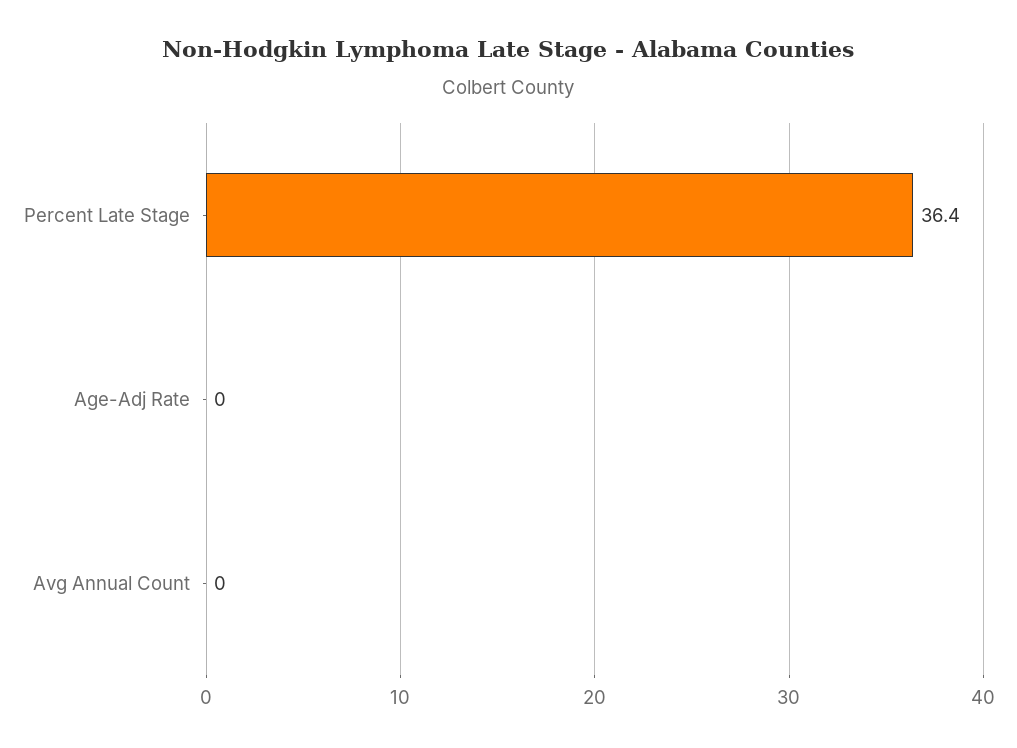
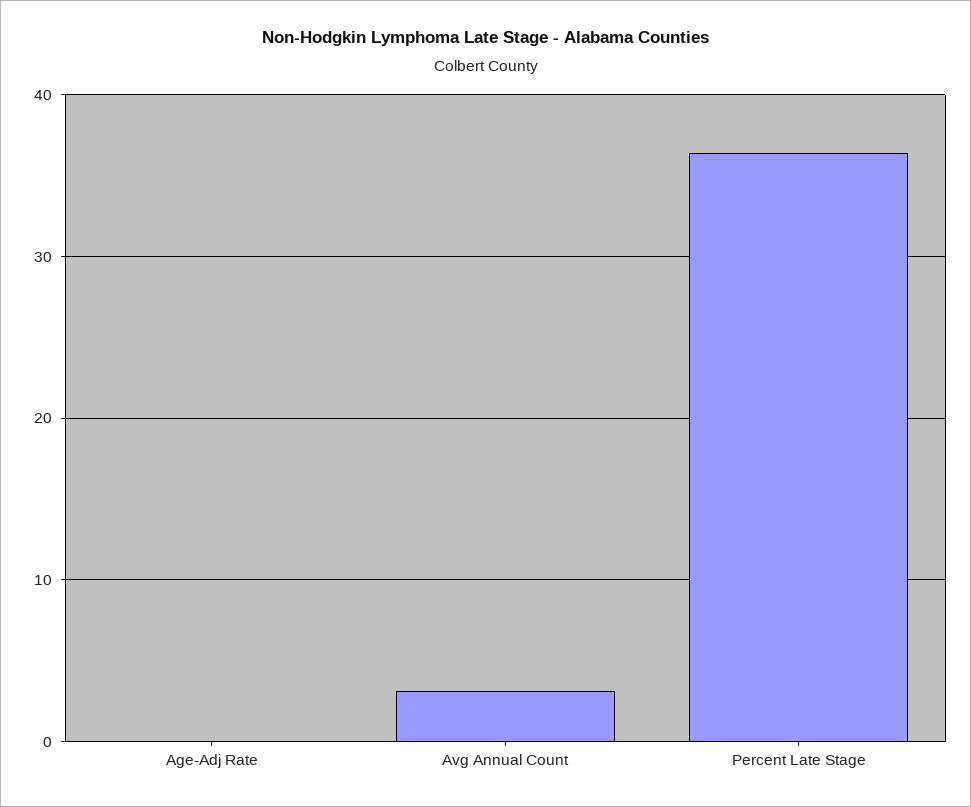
Avg Annual Count: 0 -> 3

